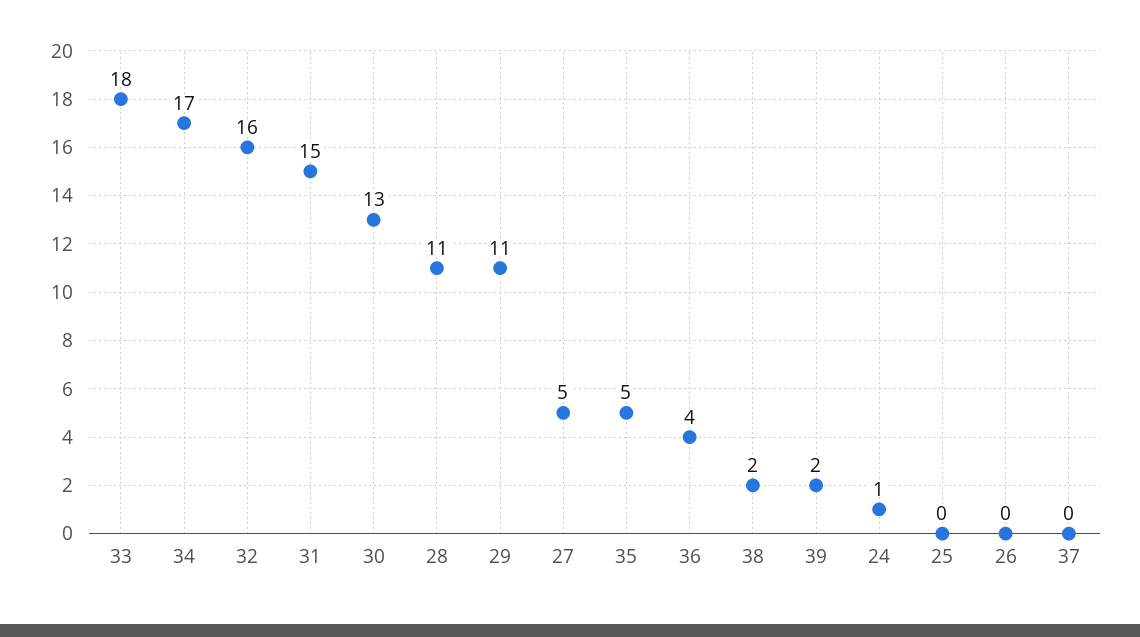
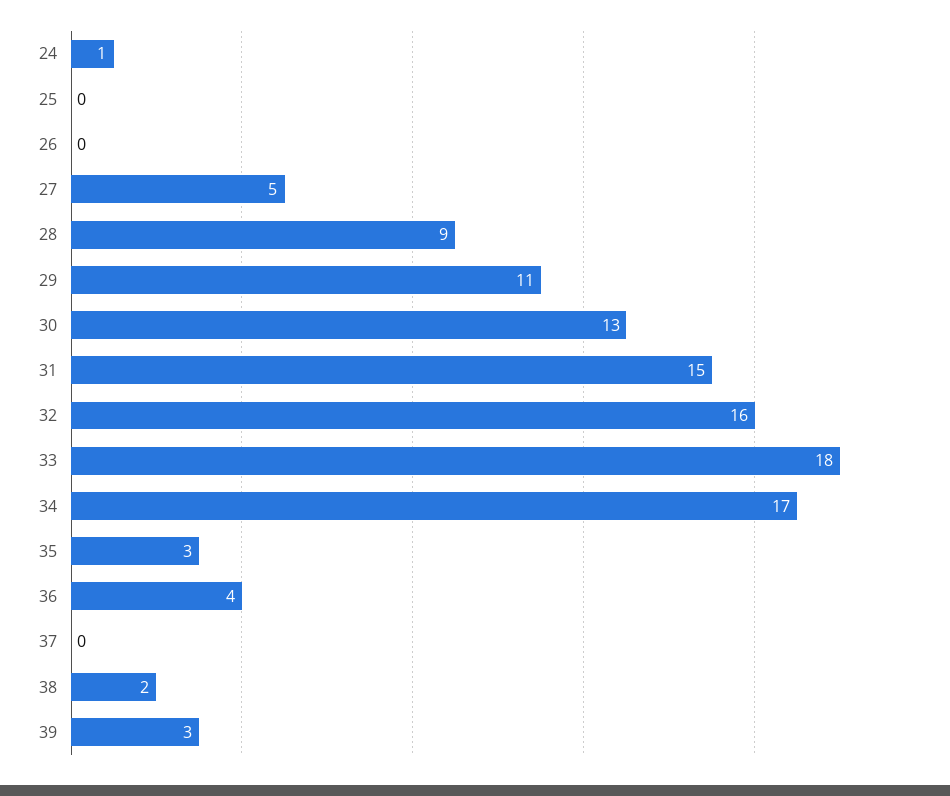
28: 11 -> 9
35: 5 -> 3
39: 2 -> 3

